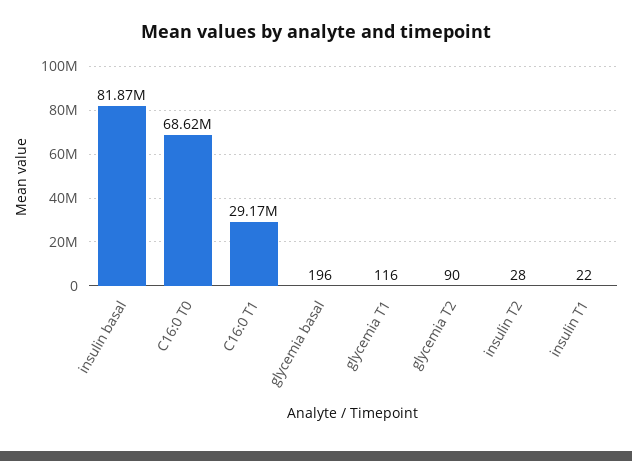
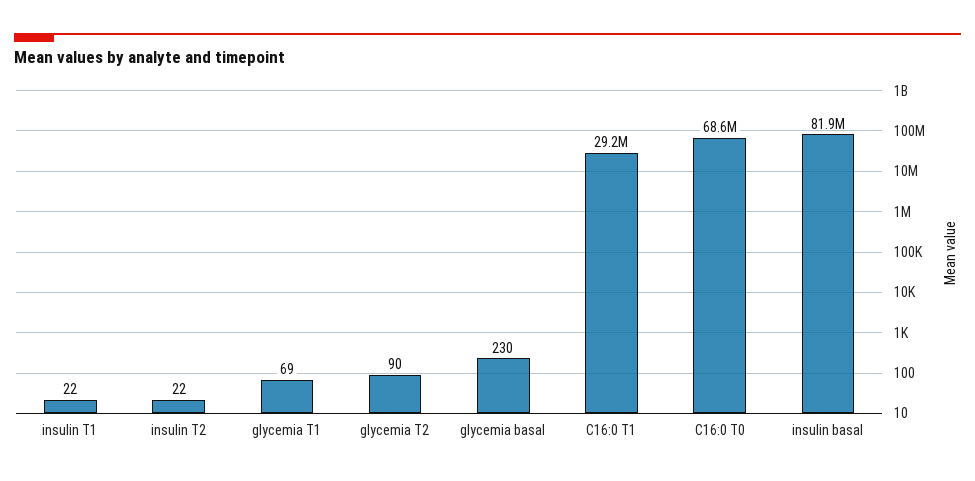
glycemia basal: 196 -> 230
glycemia T1: 116 -> 69
insulin T2: 28 -> 22

